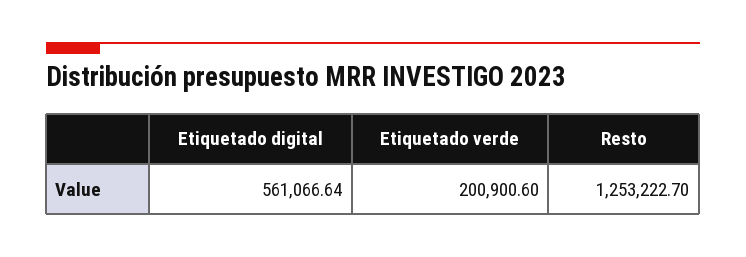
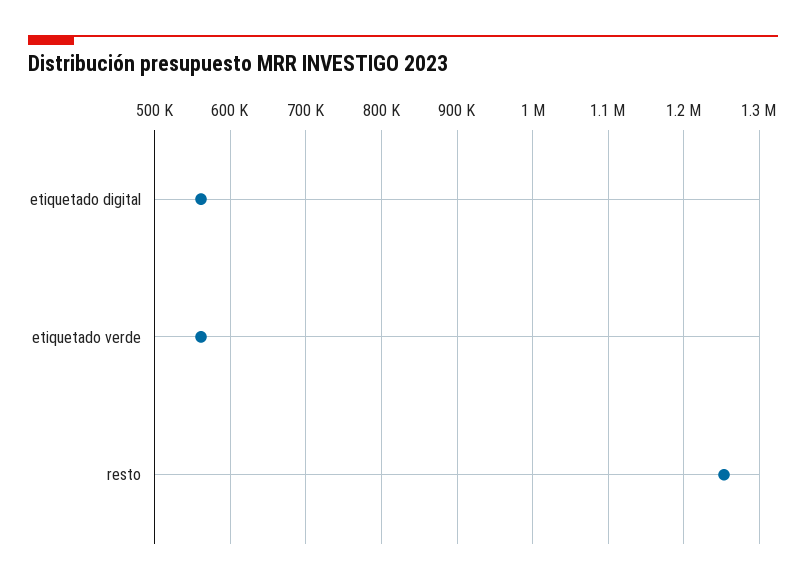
Etiquetado verde: 200900.6 -> 560000

